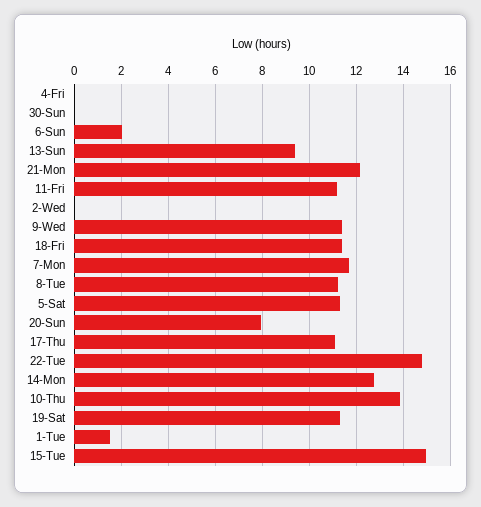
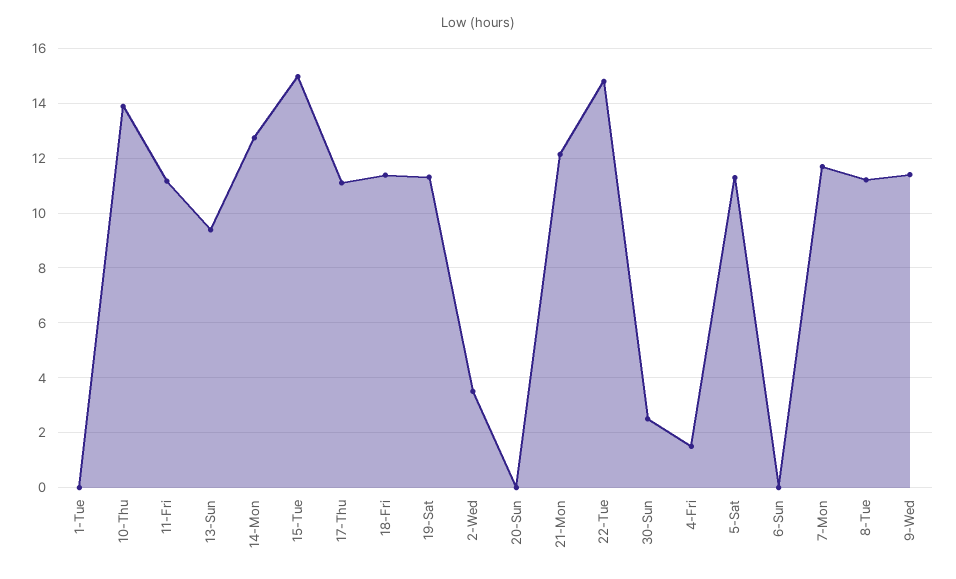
4-Fri: 0 -> 1.5
30-Sun: 0 -> 2.5
6-Sun: 2 -> 0
2-Wed: 0 -> 3.5
20-Sun: 8 -> 0
1-Tue: 1.5 -> 0

